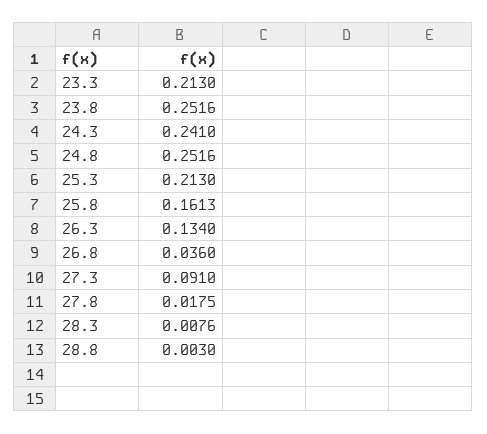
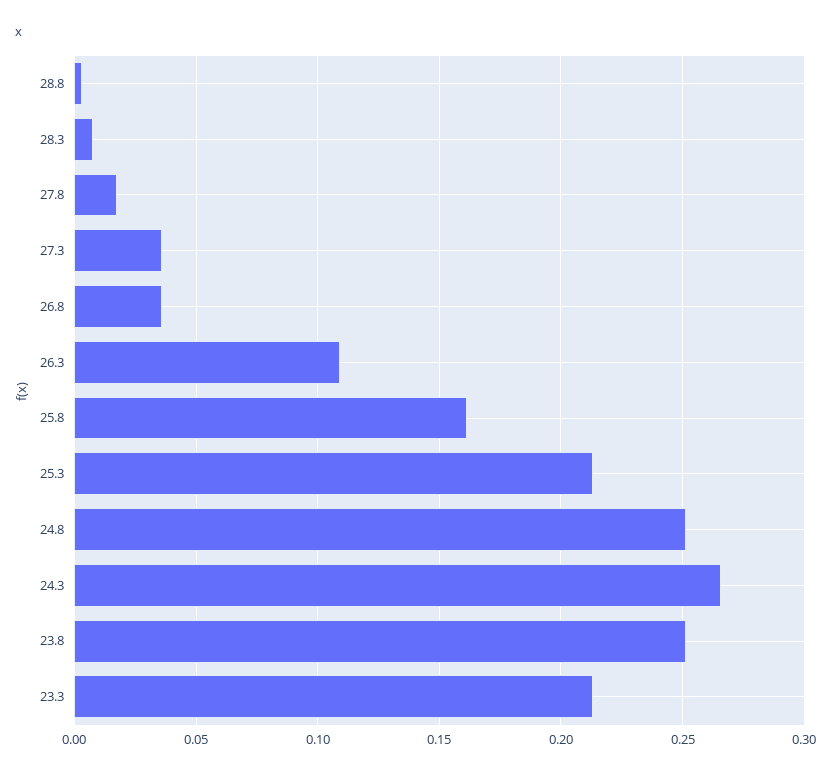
24.3: 0.241 -> 0.265
26.3: 0.134 -> 0.11
27.3: 0.091 -> 0.035

